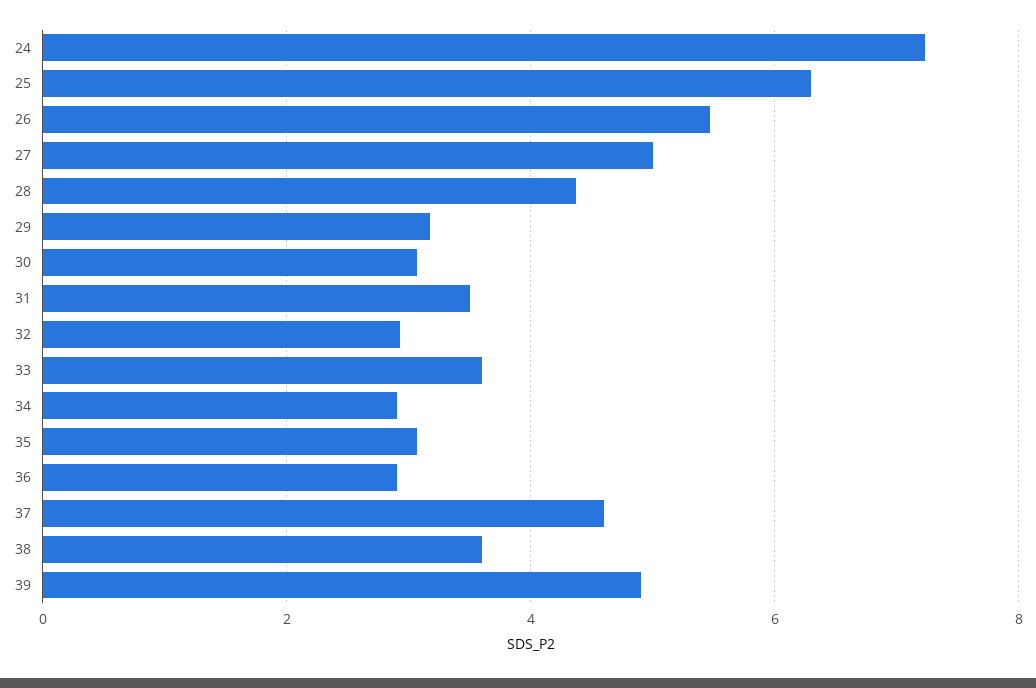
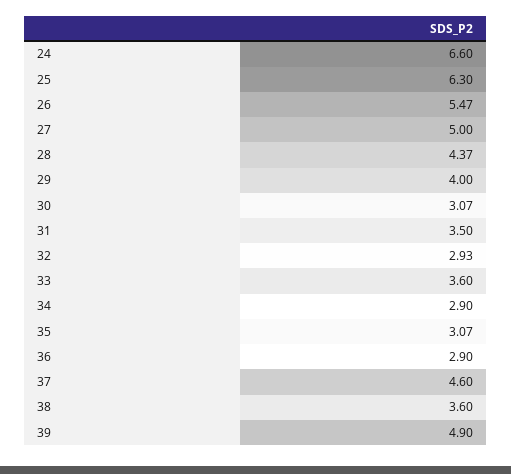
24: 7.2 -> 6.6
29: 3.2 -> 4

